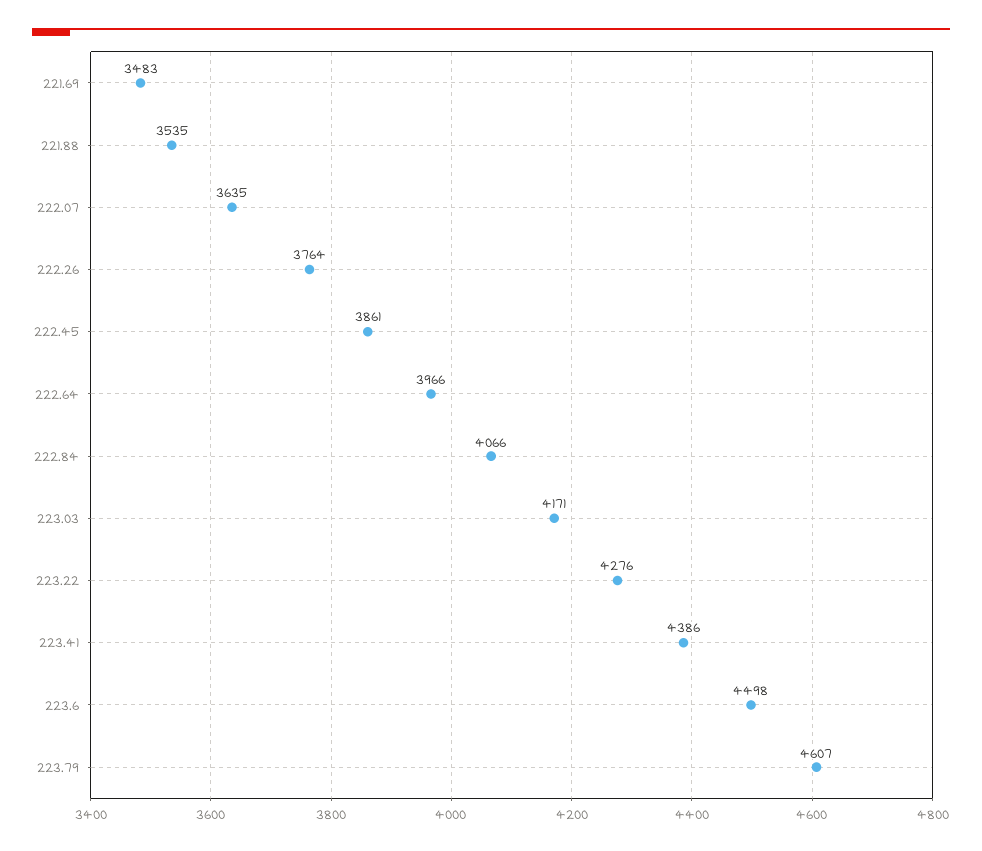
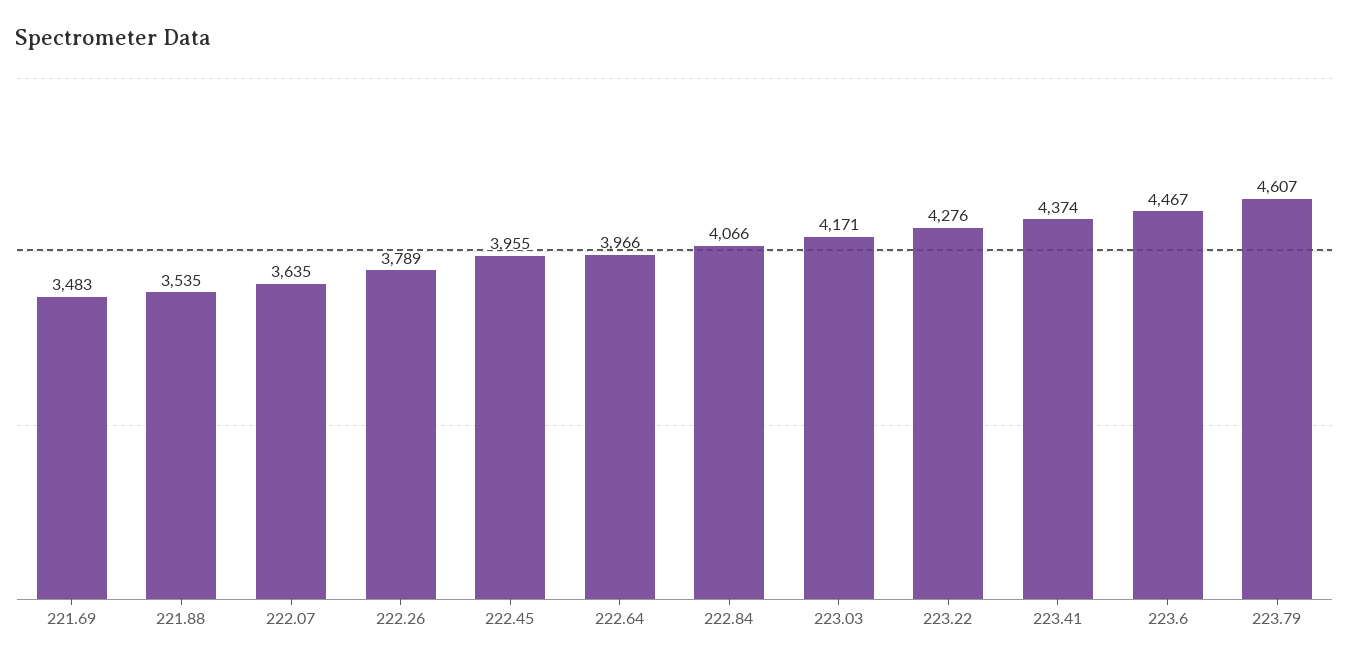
222.26: 3764 -> 3789
222.45: 3861 -> 3955
223.41: 4386 -> 4374
223.6: 4498 -> 4467

